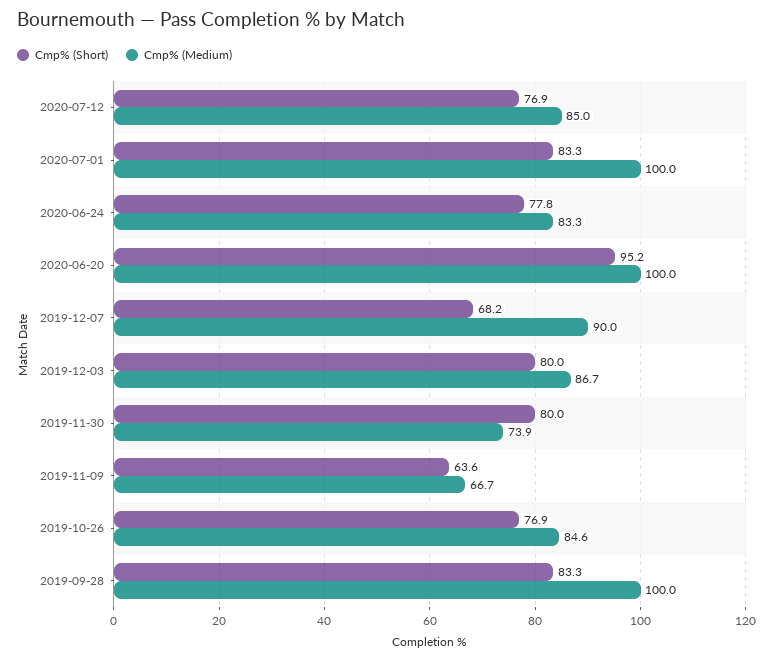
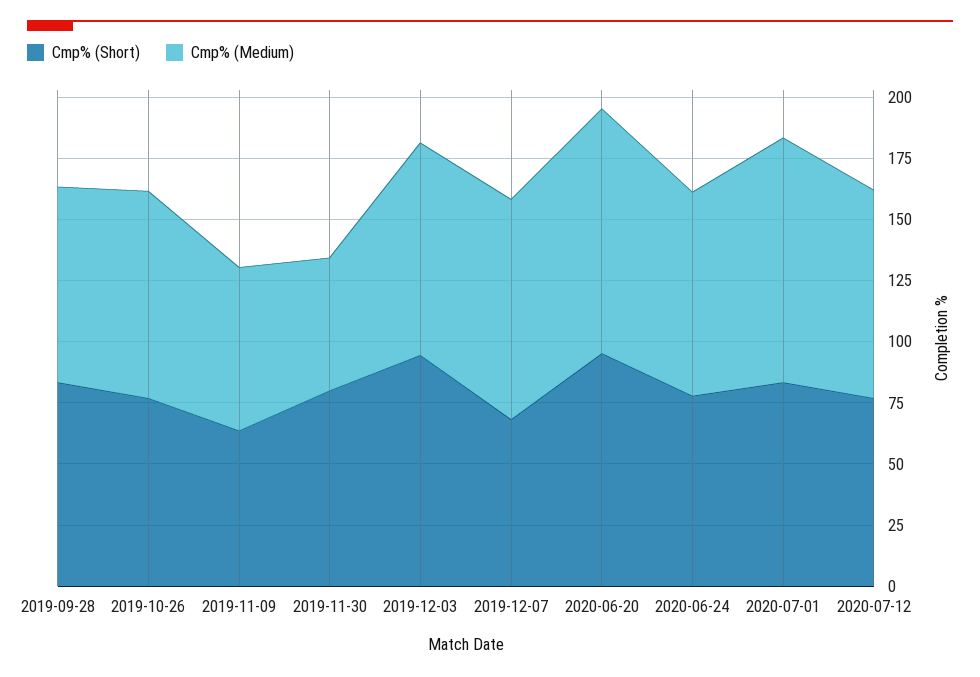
Cmp% (Short), 2019-12-03: 80 -> 95
Cmp% (Medium), 2019-11-30: 73.9 -> 55
Cmp% (Medium), 2019-09-28: 100 -> 80

